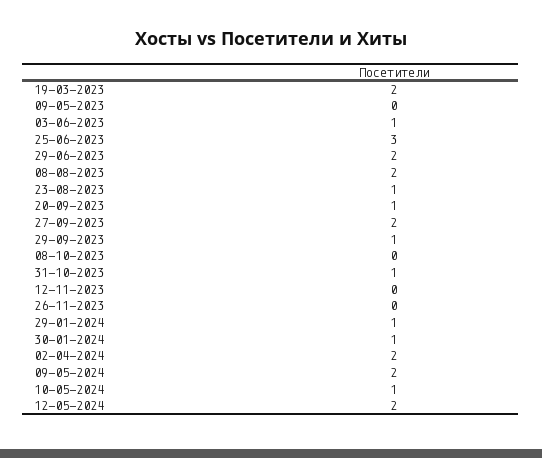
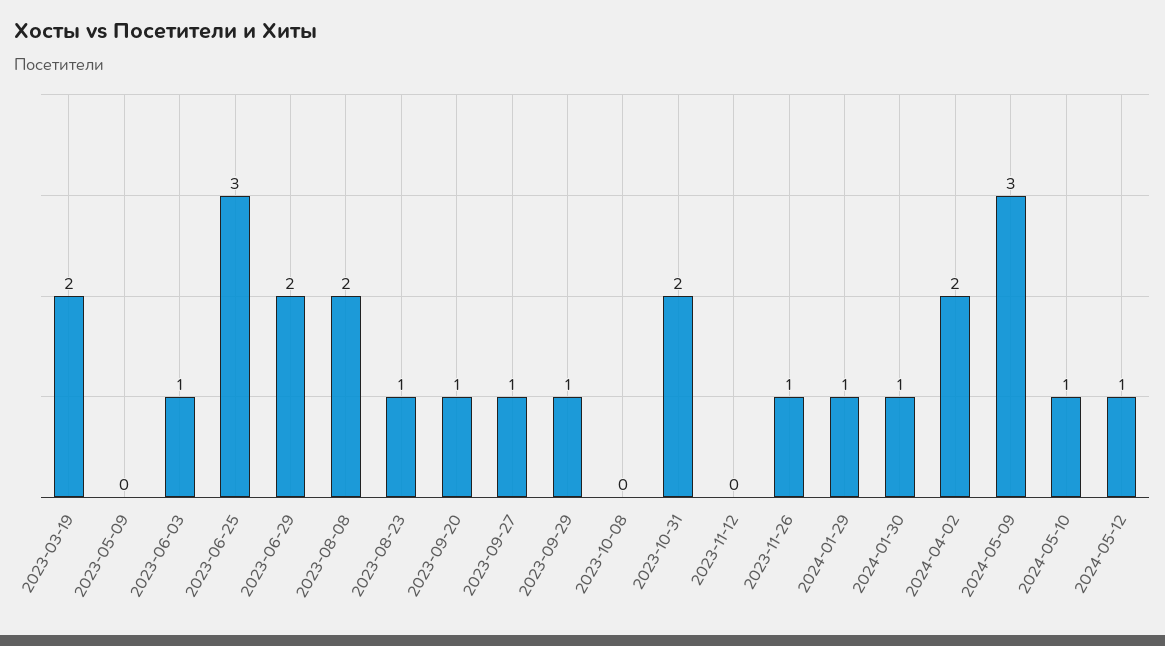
27-09-2023: 2 -> 1
31-10-2023: 1 -> 2
26-11-2023: 0 -> 1
09-05-2024: 2 -> 3
12-05-2024: 2 -> 1

